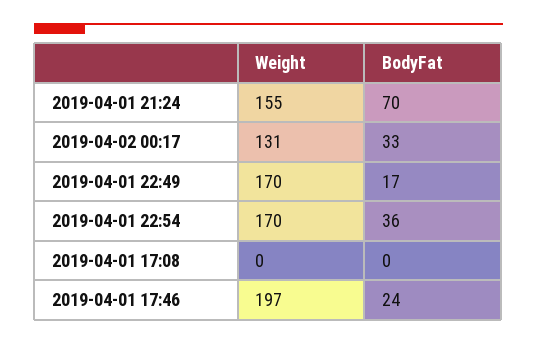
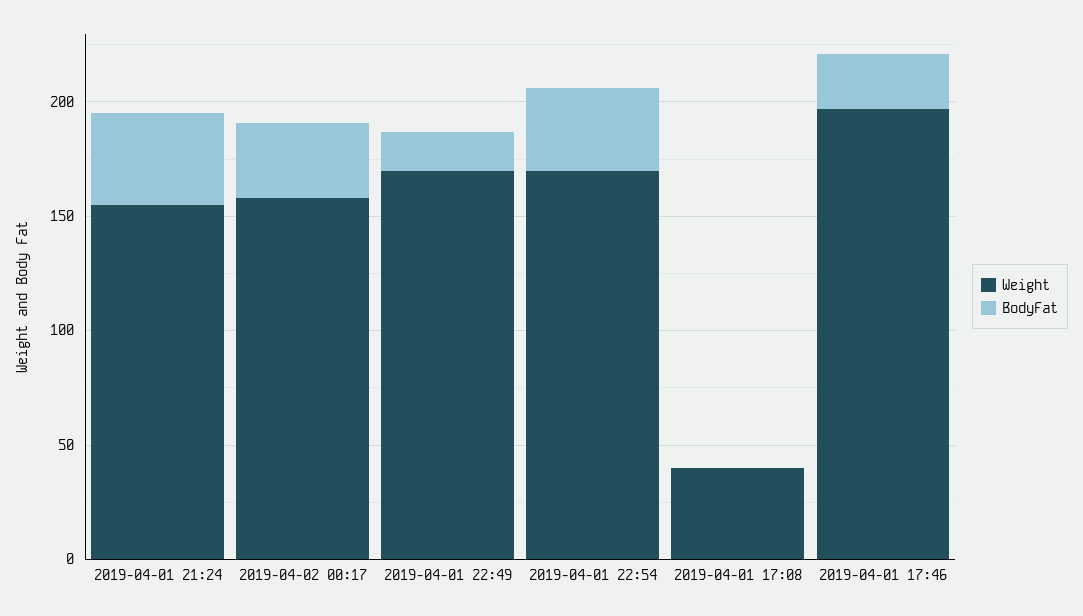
BodyFat, 2019-04-01 21:24: 70 -> 40
Weight, 2019-04-02 00:17: 131 -> 160
Weight, 2019-04-01 17:08: 0 -> 40

